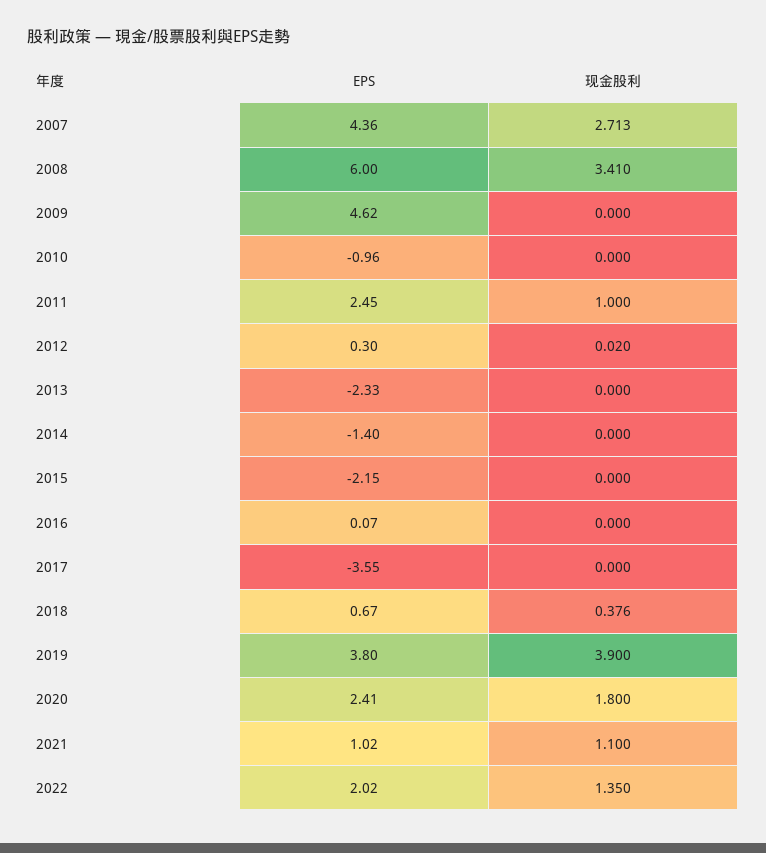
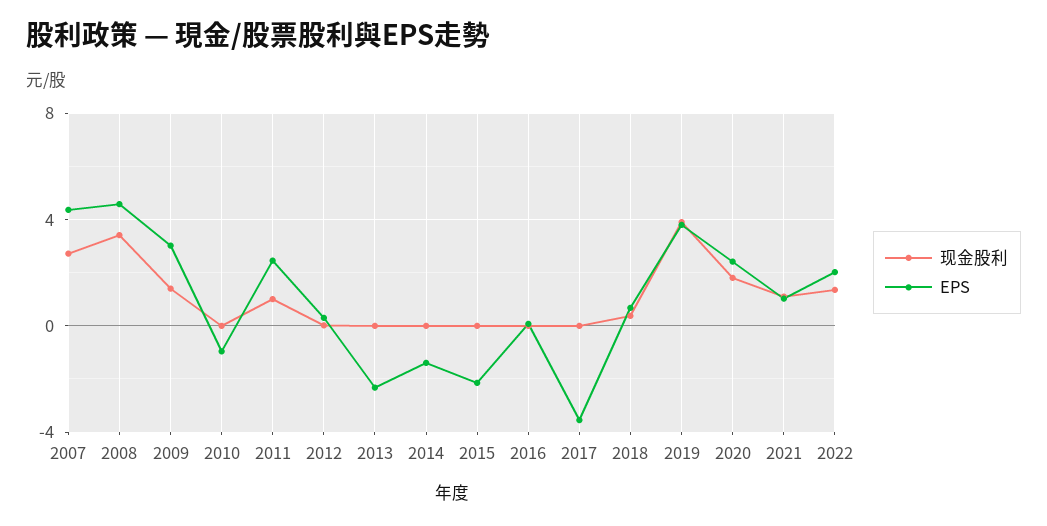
EPS, 2008: 6 -> 4.5
EPS, 2009: 4.62 -> 3
现金股利, 2009: 0 -> 1.5

